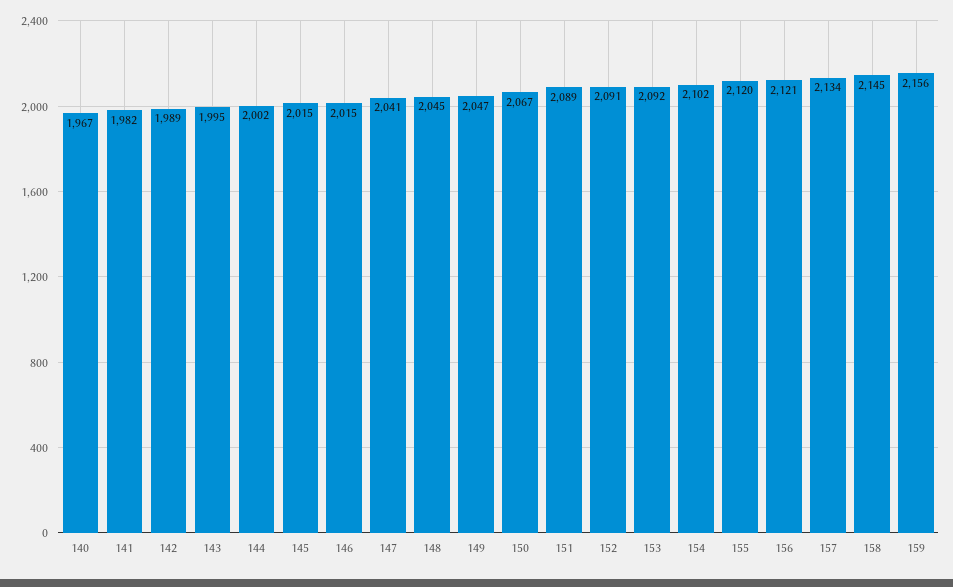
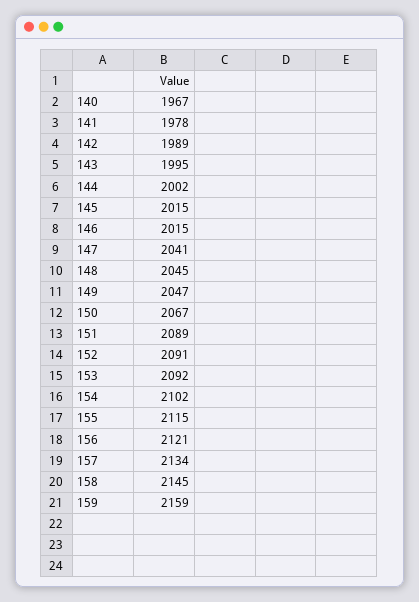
141: 1982 -> 1978
155: 2120 -> 2115
159: 2156 -> 2159

